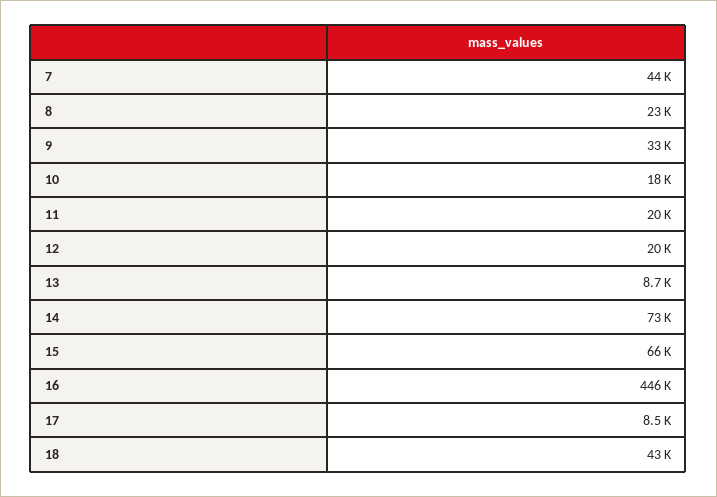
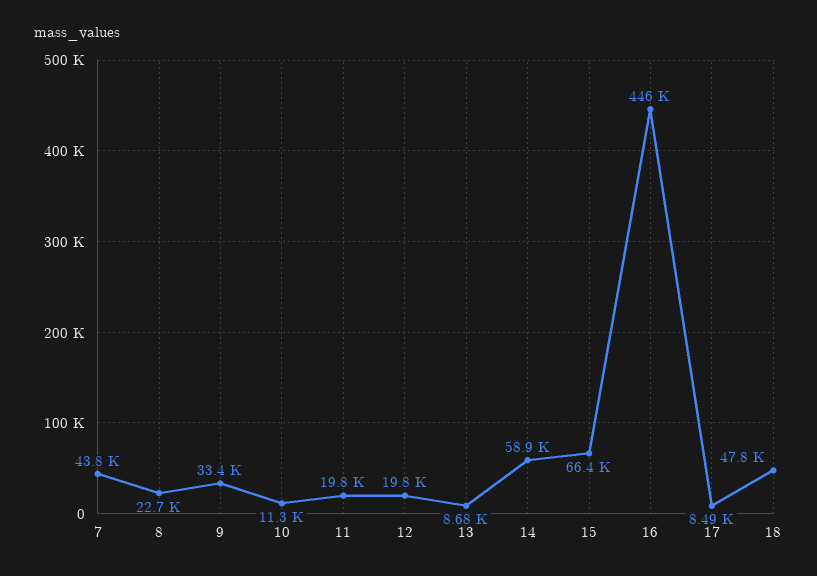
10: 18000 -> 11300
14: 73000 -> 58900
18: 43000 -> 47800

